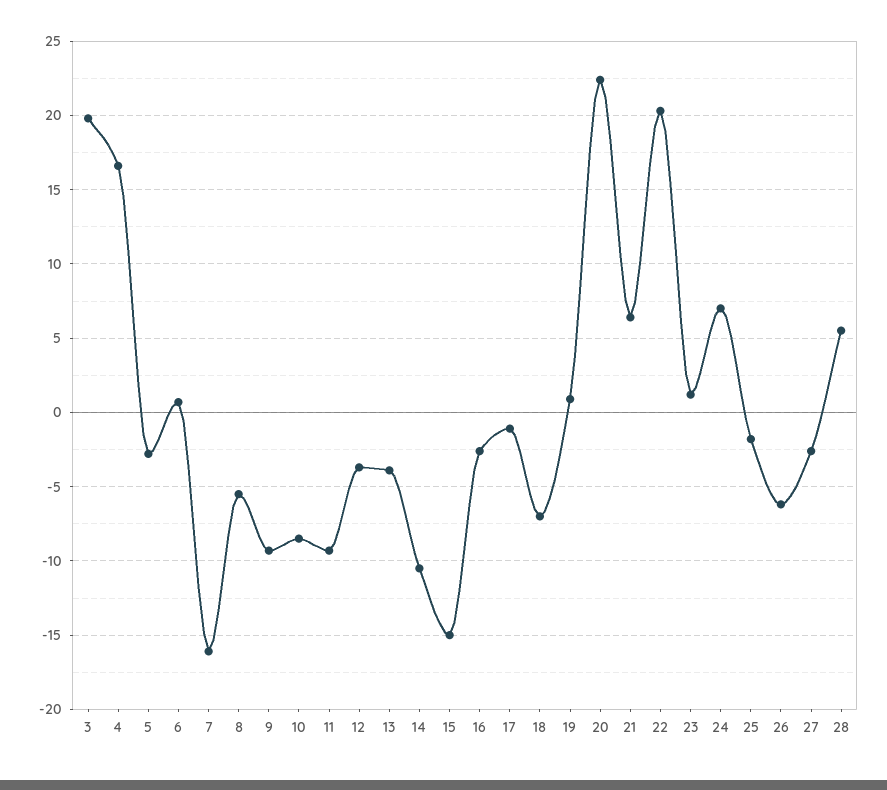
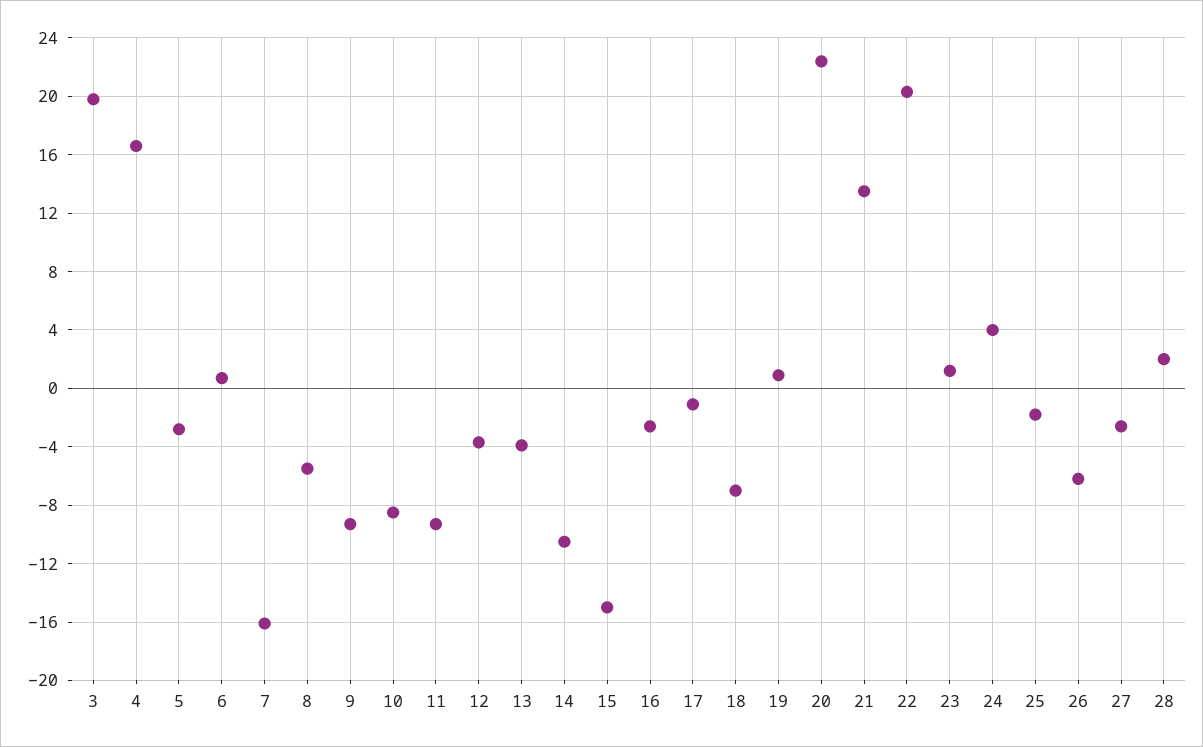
21: 6.5 -> 13.5
24: 7 -> 4
28: 5.5 -> 2

